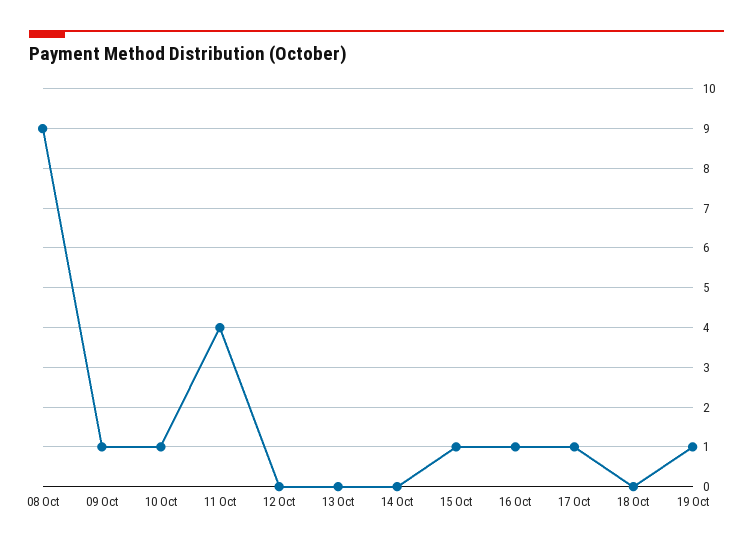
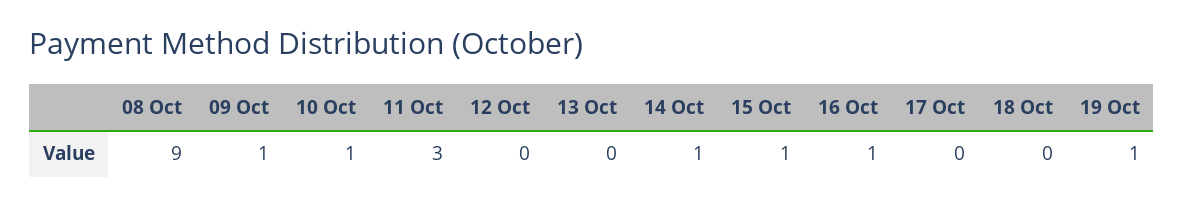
11 Oct: 4 -> 3
14 Oct: 0 -> 1
17 Oct: 1 -> 0

